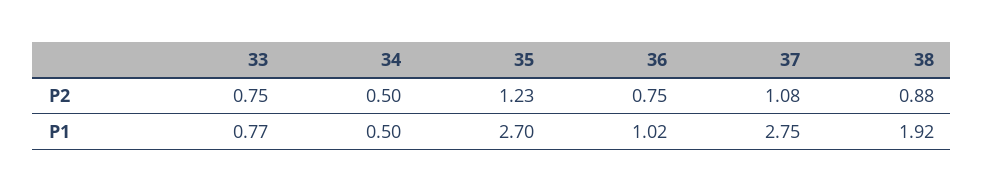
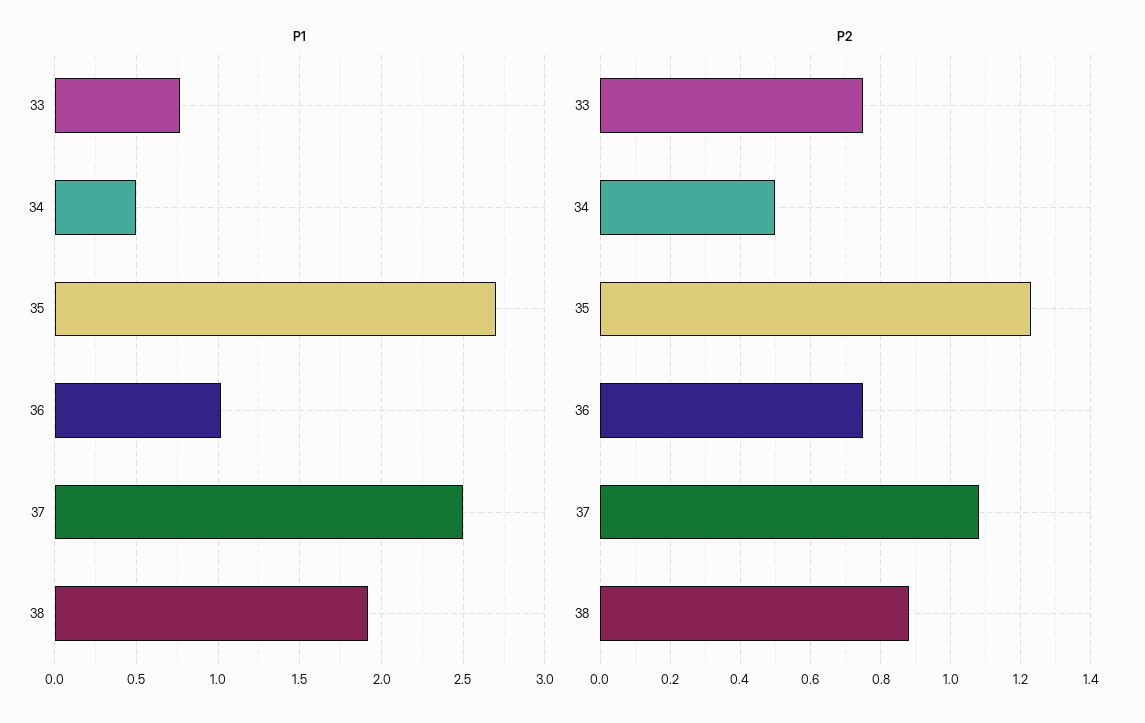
P1, 37: 2.75 -> 2.5

